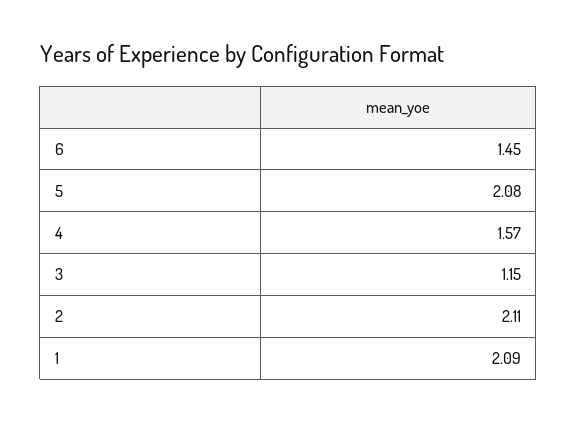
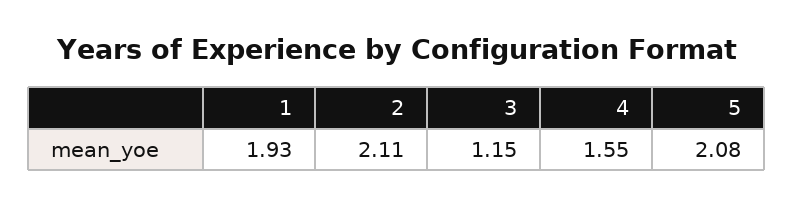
6: 1.45 -> none
4: 1.57 -> 1.55
1: 2.09 -> 1.93

